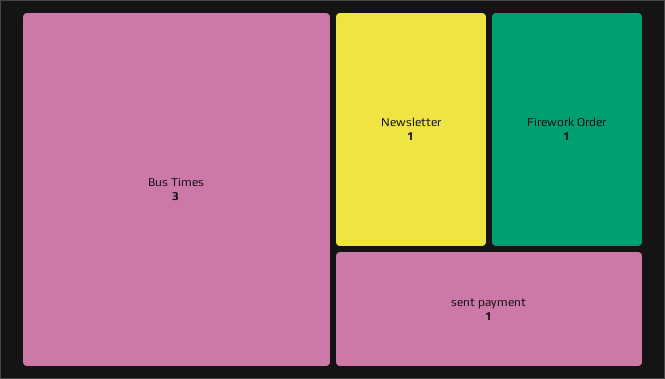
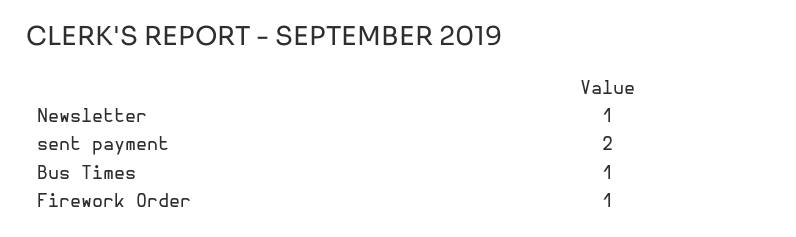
Bus Times: 3 -> 1
sent payment: 1 -> 2

